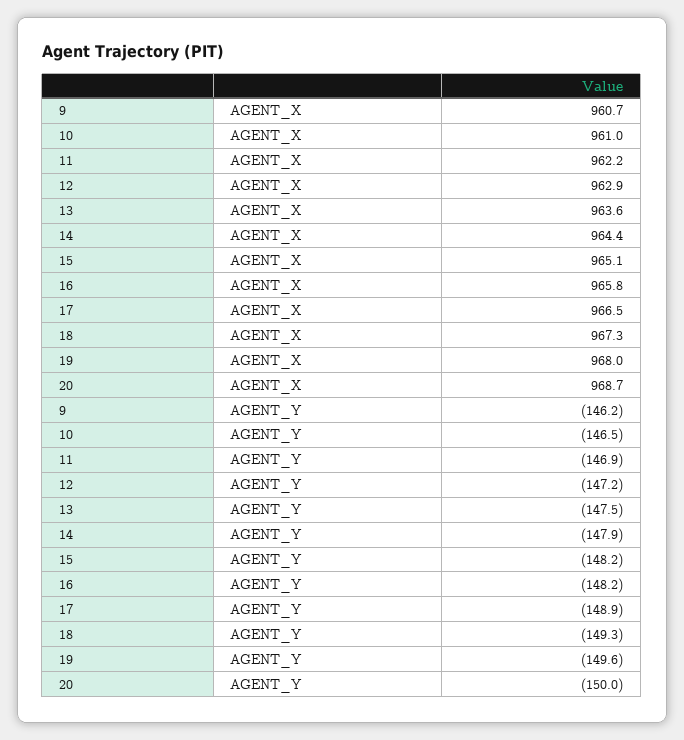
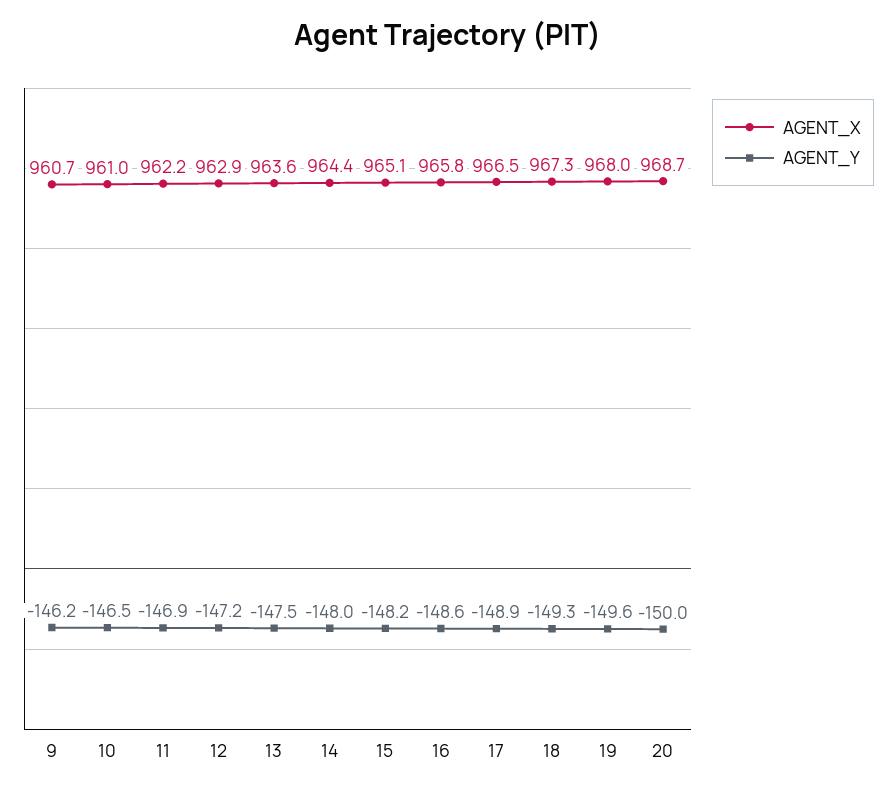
AGENT_Y, 14: -147.9 -> -148
AGENT_Y, 16: -148.2 -> -148.6

